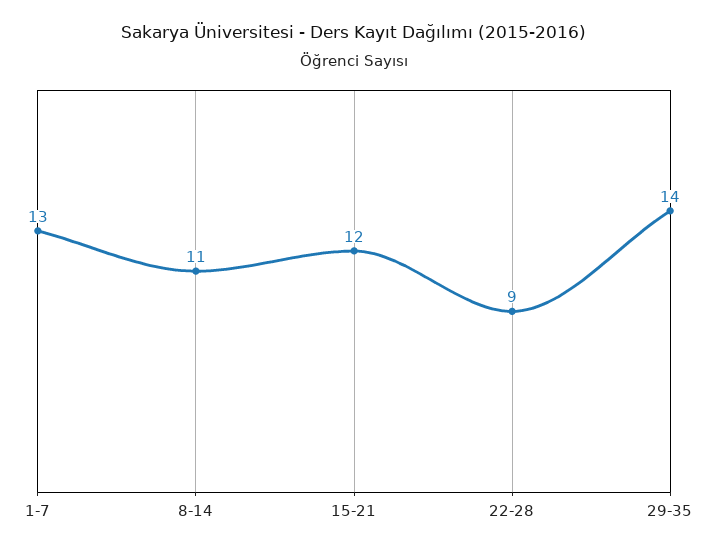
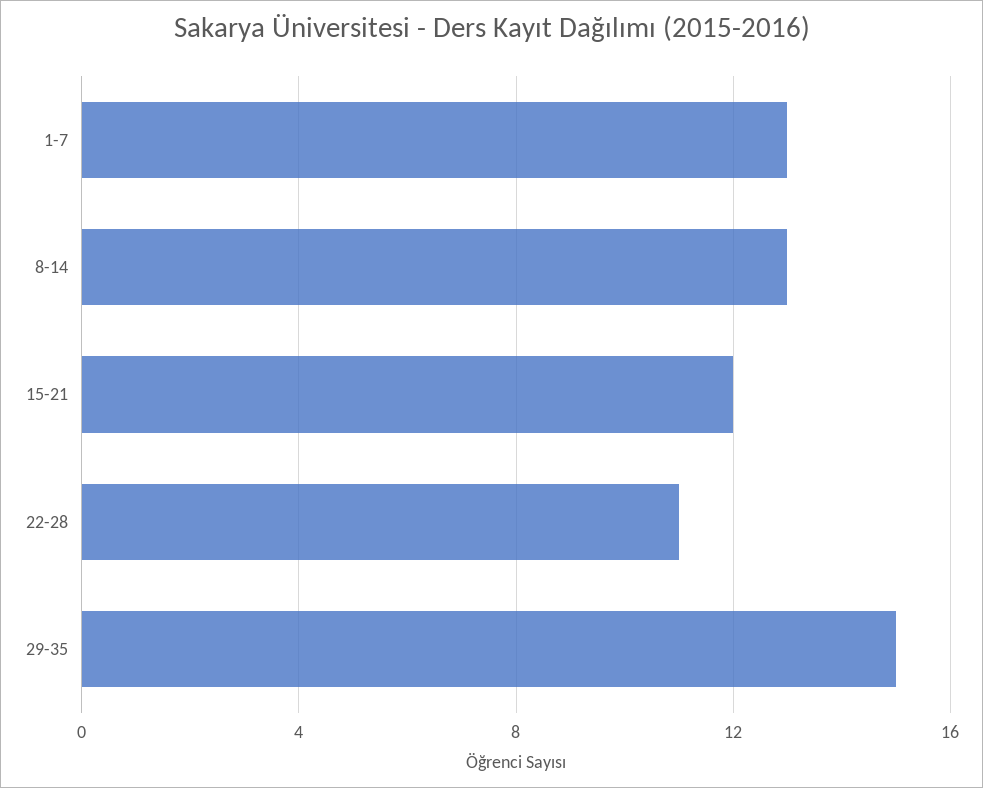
8-14: 11 -> 13
22-28: 9 -> 11
29-35: 14 -> 15

